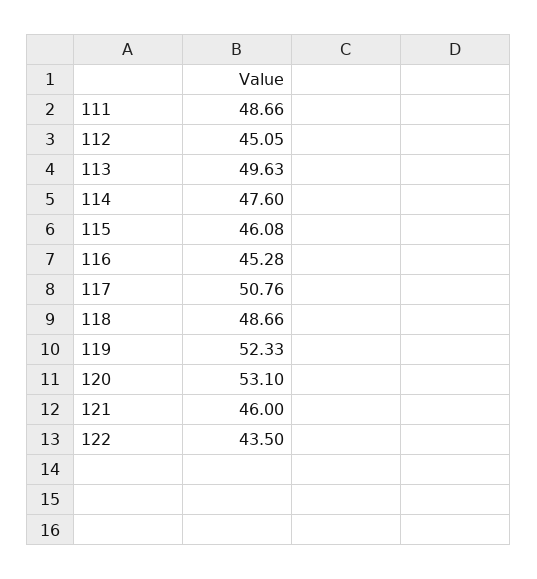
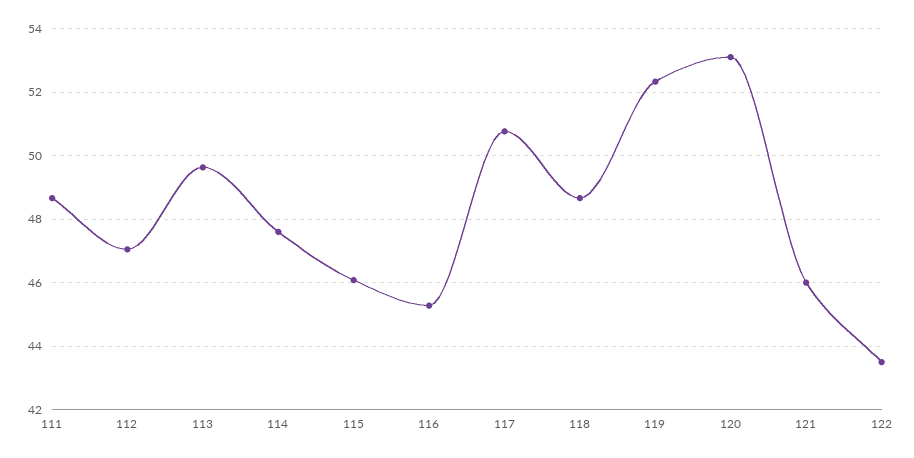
112: 45.05 -> 47

